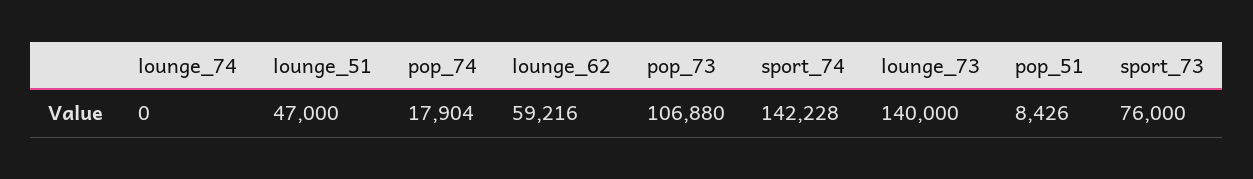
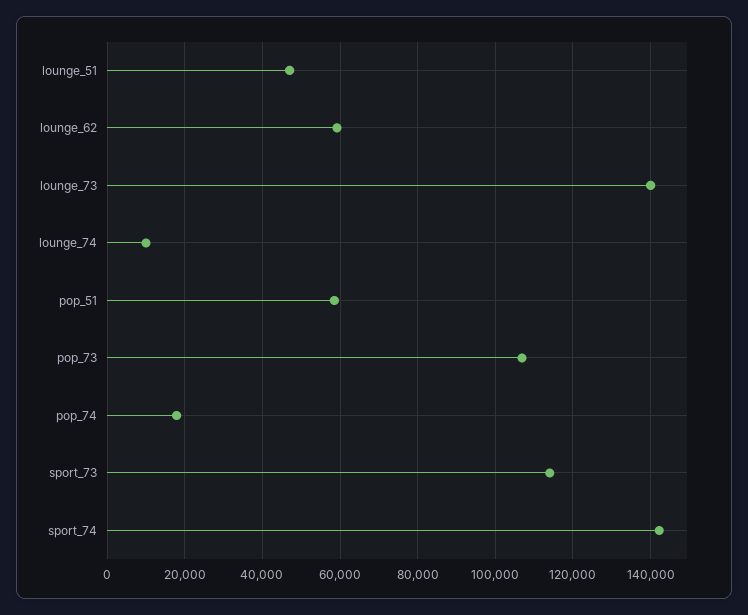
lounge_74: 0 -> 10000
pop_51: 8426 -> 58000
sport_73: 76000 -> 114000

